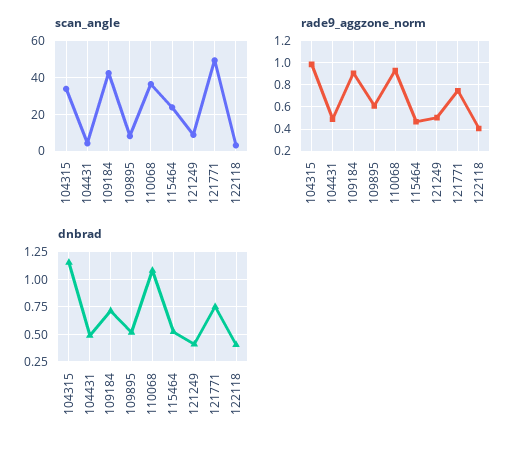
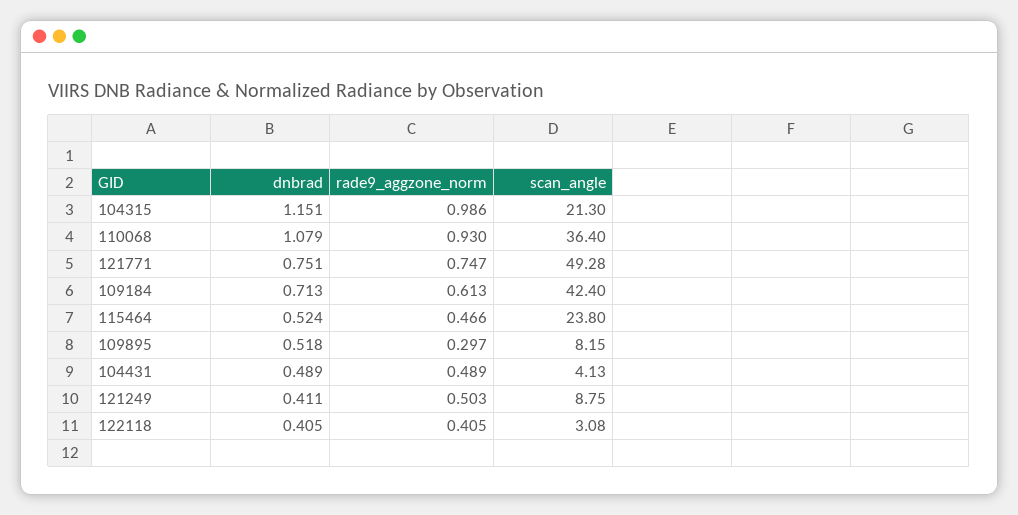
scan_angle, 104315: 35 -> 21.3
rade9_aggzone_norm, 109184: 0.9 -> 0.613
rade9_aggzone_norm, 109895: 0.6 -> 0.297

